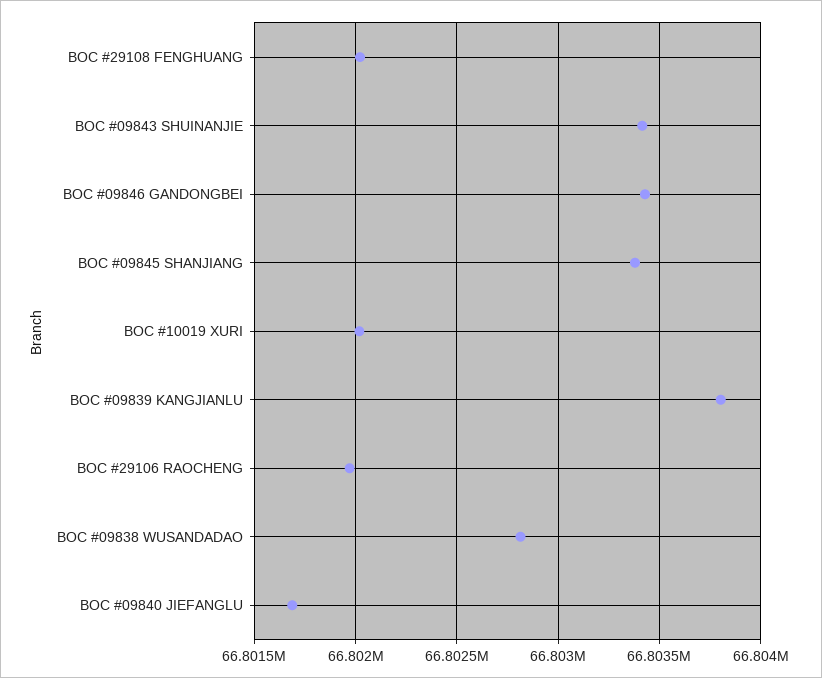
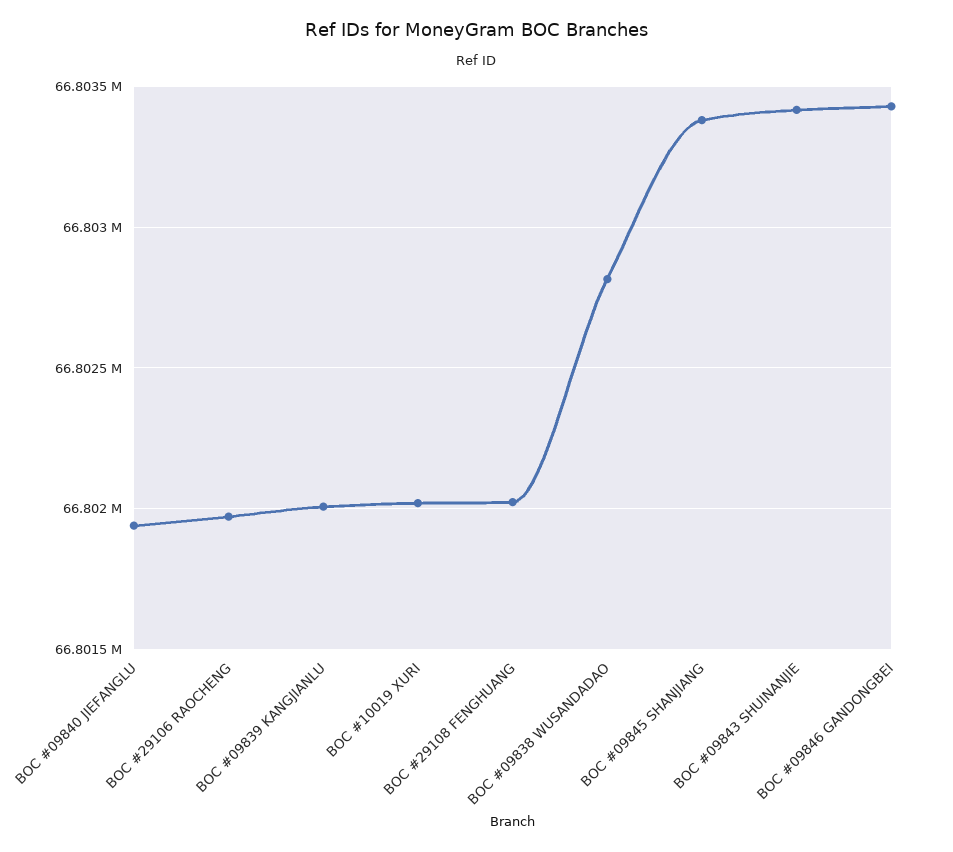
BOC #09839 KANGJIANLU: 66803800 -> 66802000
BOC #09840 JIEFANGLU: 66801700 -> 66801950

